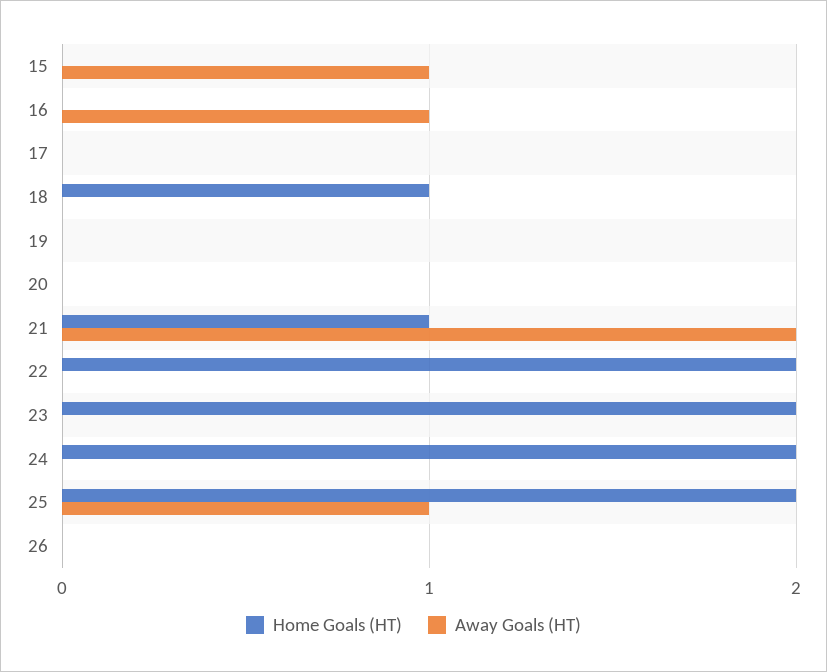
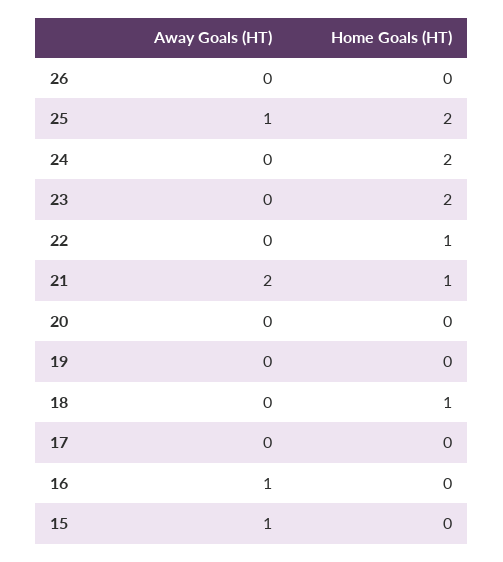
Home Goals (HT), 22: 2 -> 1

